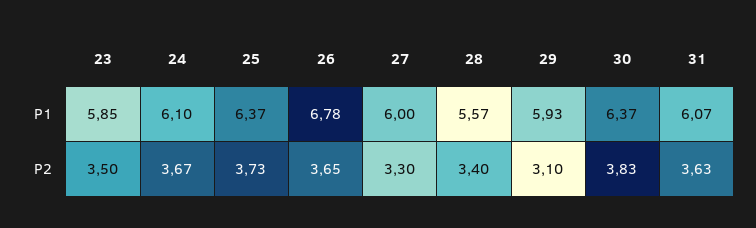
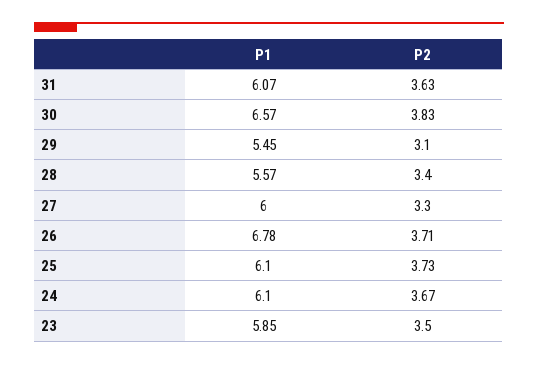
25, P1: 6.37 -> 6.1
29, P1: 5.93 -> 5.45
30, P1: 6.37 -> 6.57
26, P2: 3.65 -> 3.71

